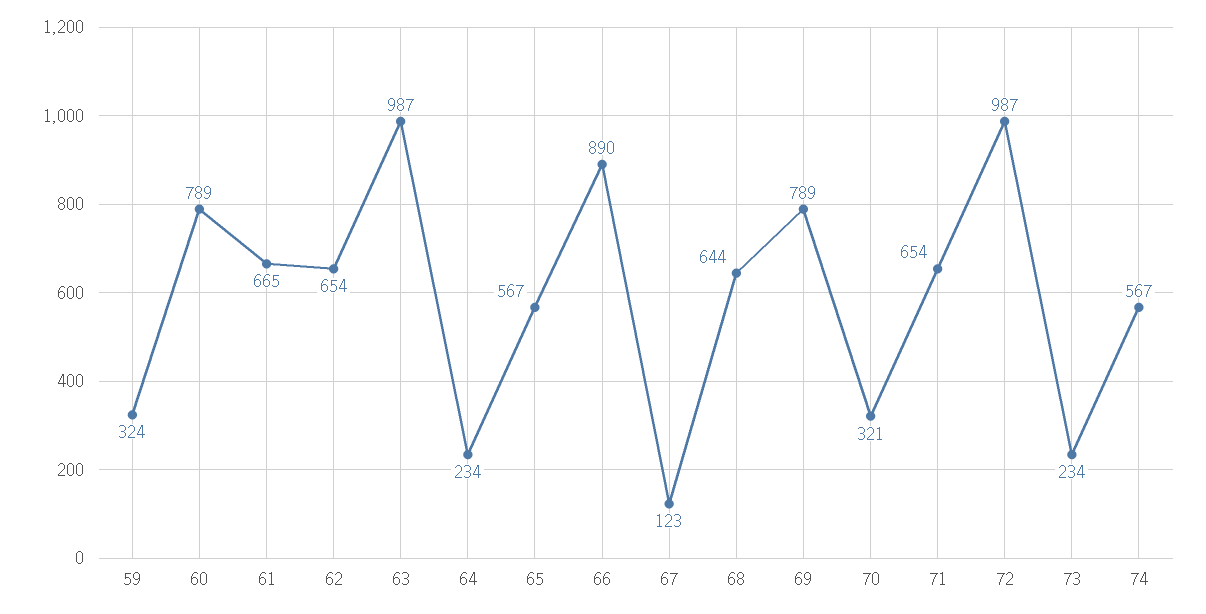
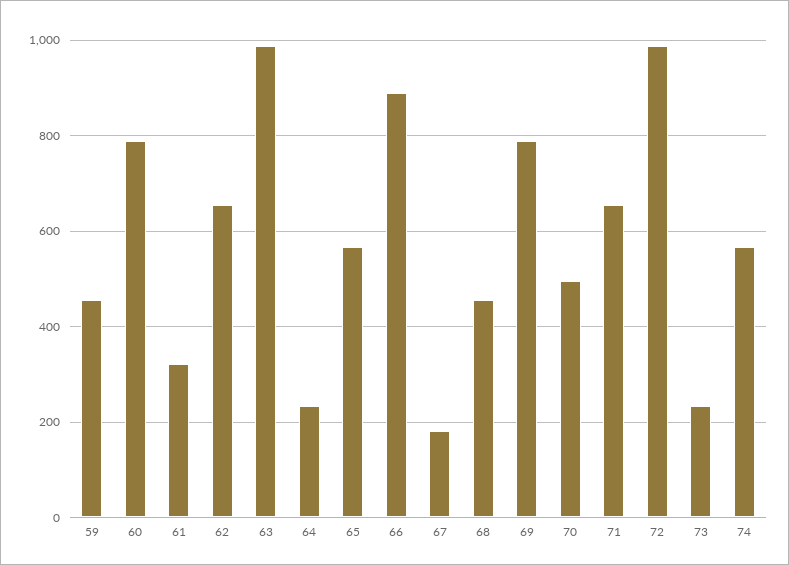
59: 324 -> 460
61: 665 -> 320
67: 123 -> 180
68: 644 -> 460
70: 321 -> 500

